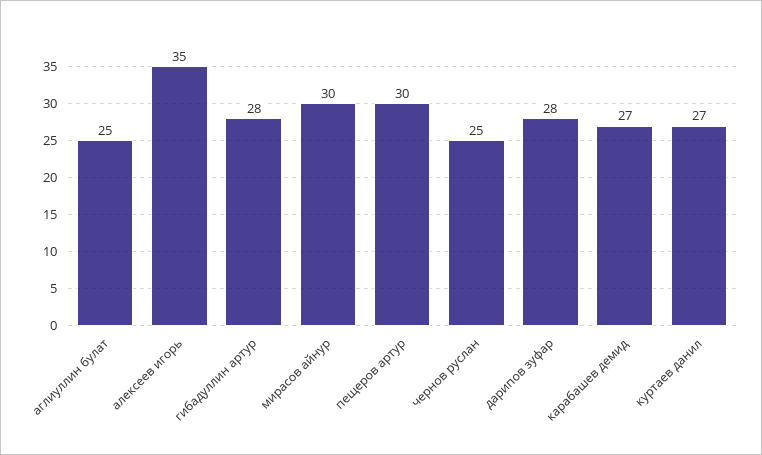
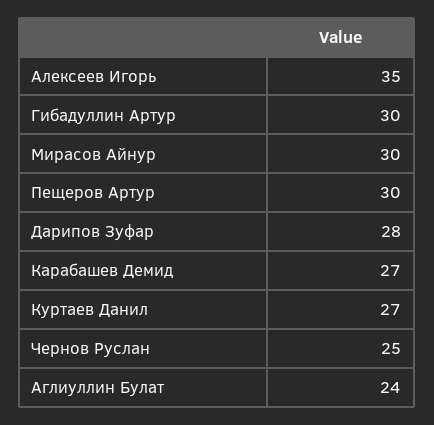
аглиуллин булат: 25 -> 24
гибадуллин артур: 28 -> 30

